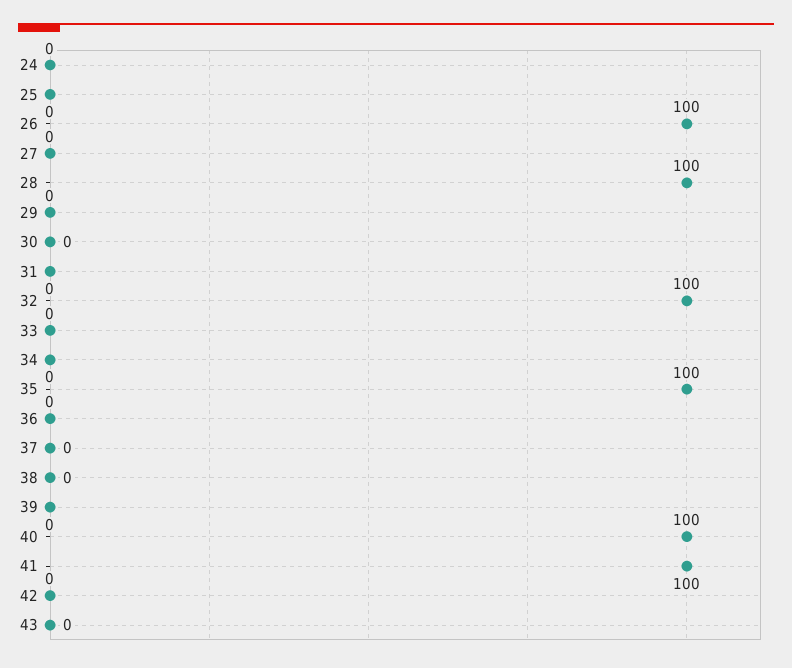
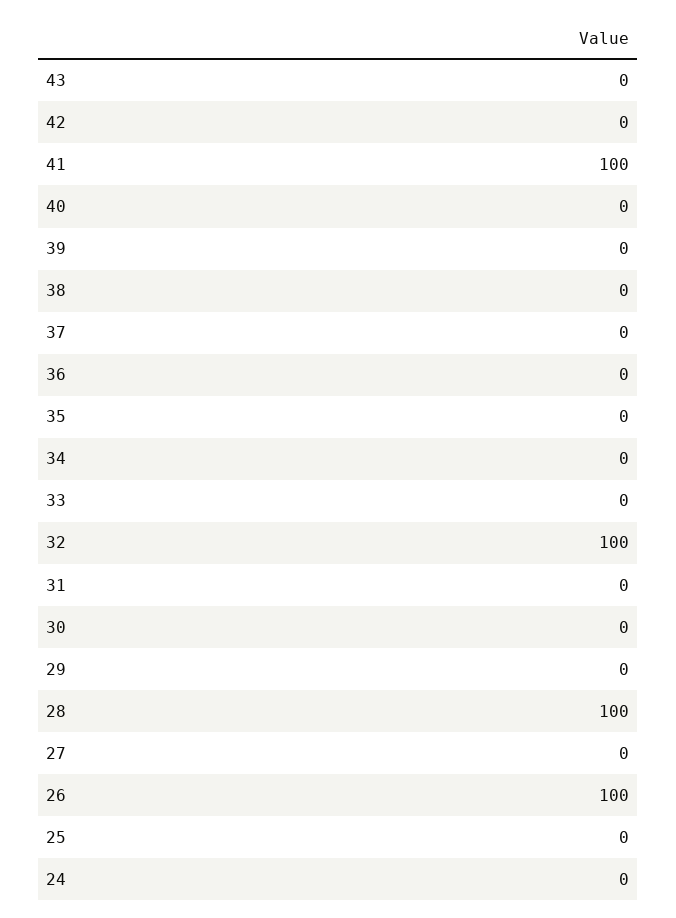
35: 100 -> 0
40: 100 -> 0

